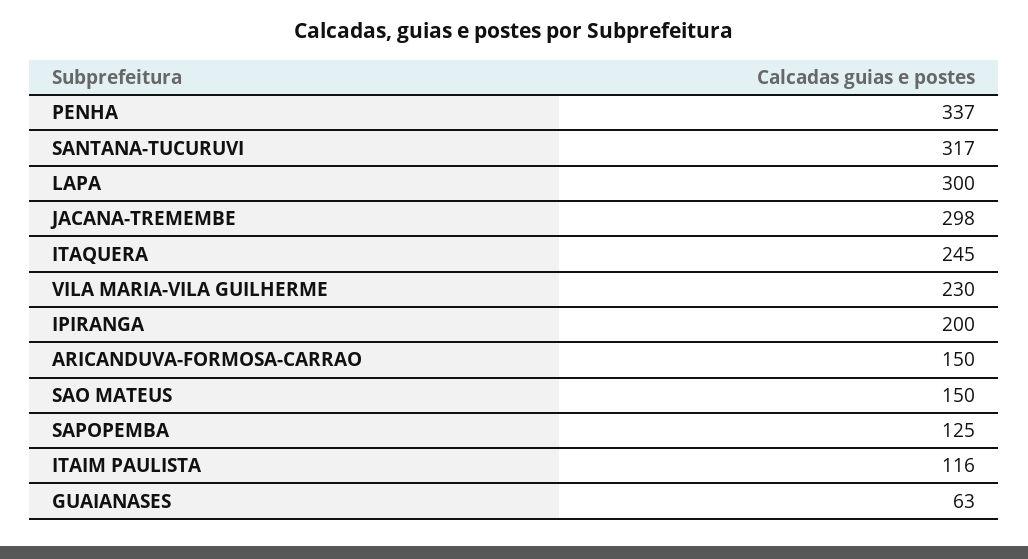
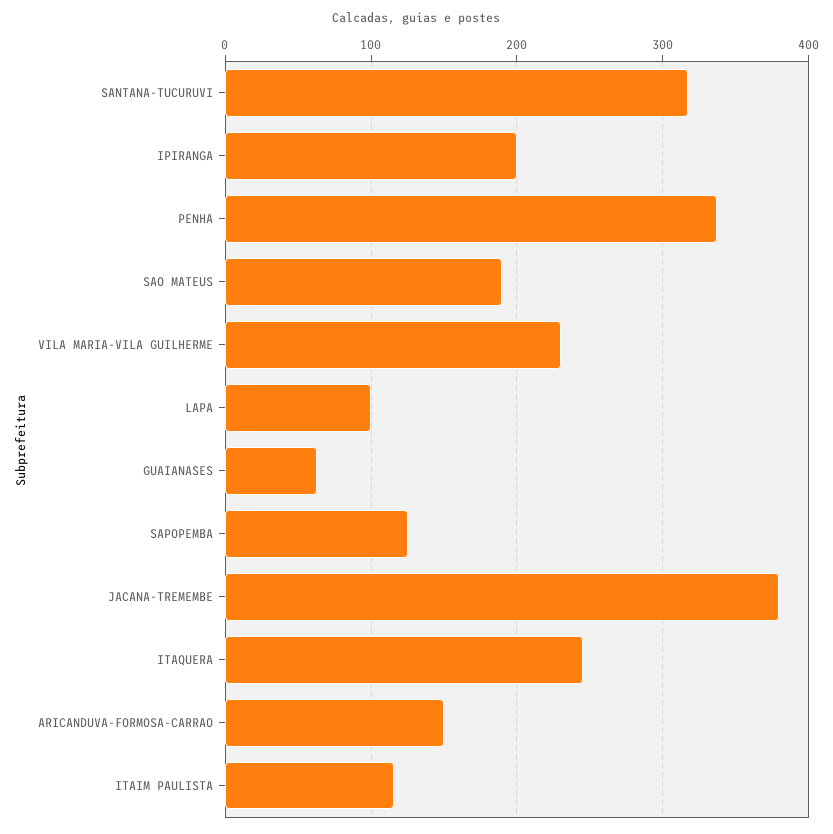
LAPA: 300 -> 100
JACANA-TREMEMBE: 298 -> 380
SAO MATEUS: 150 -> 190

